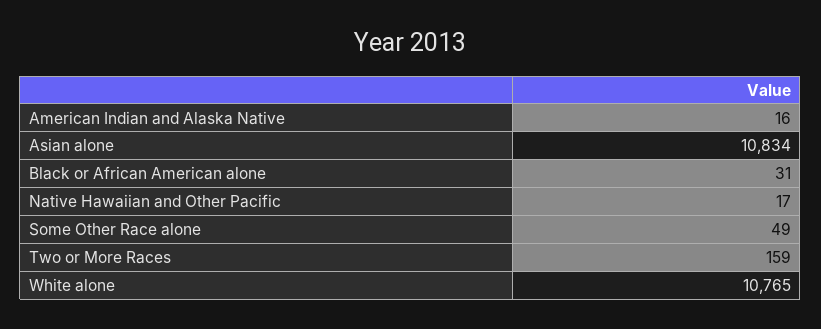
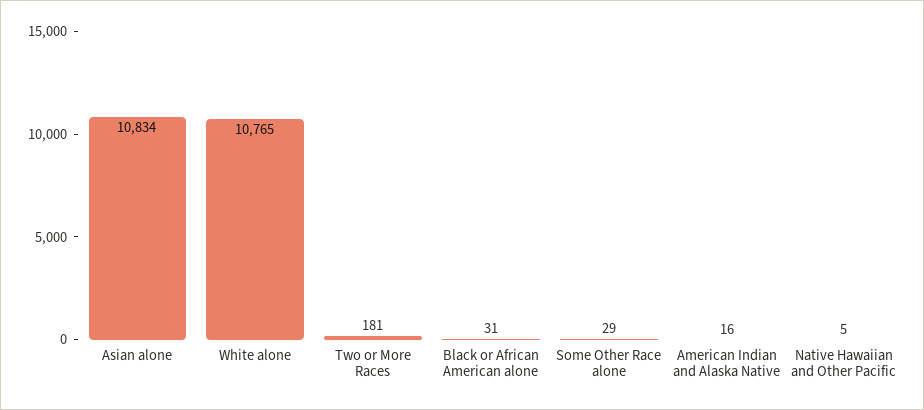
Native Hawaiian and Other Pacific: 17 -> 5
Some Other Race alone: 49 -> 29
Two or More Races: 159 -> 181

